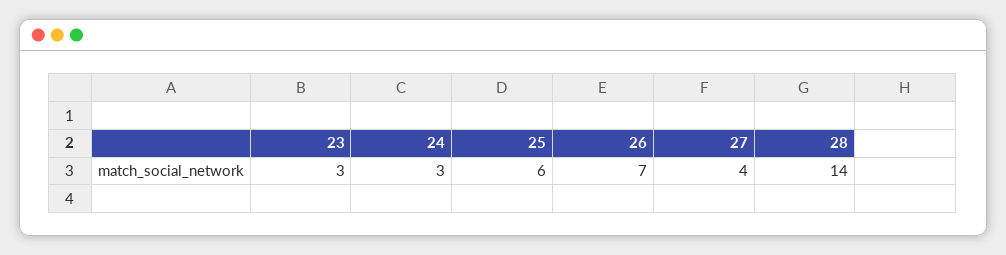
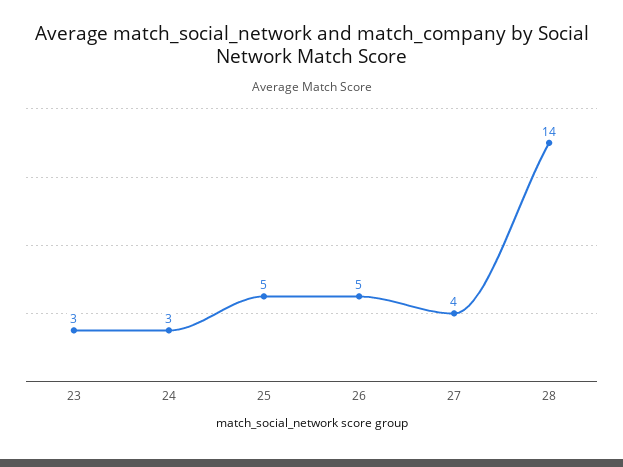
25: 6 -> 5
26: 7 -> 5

